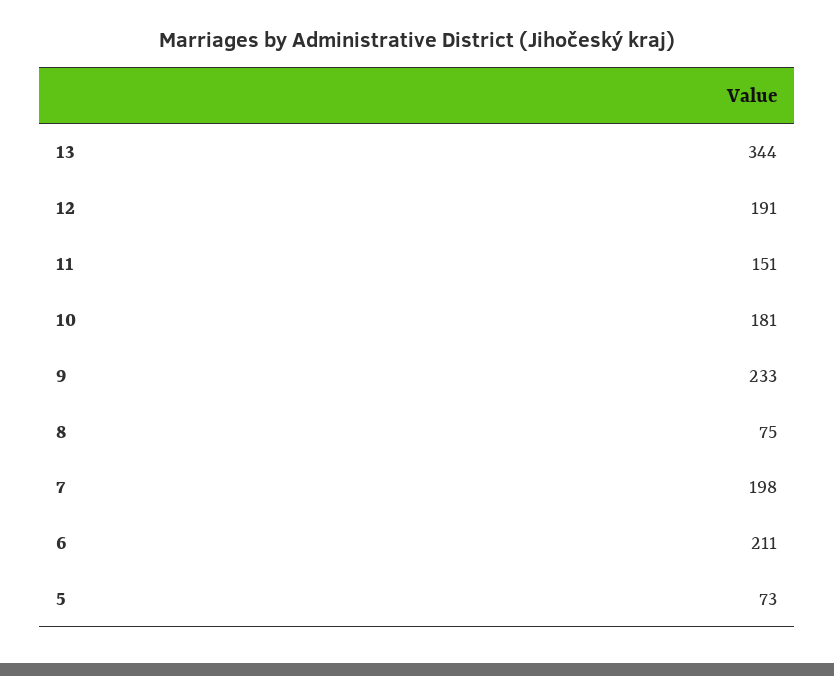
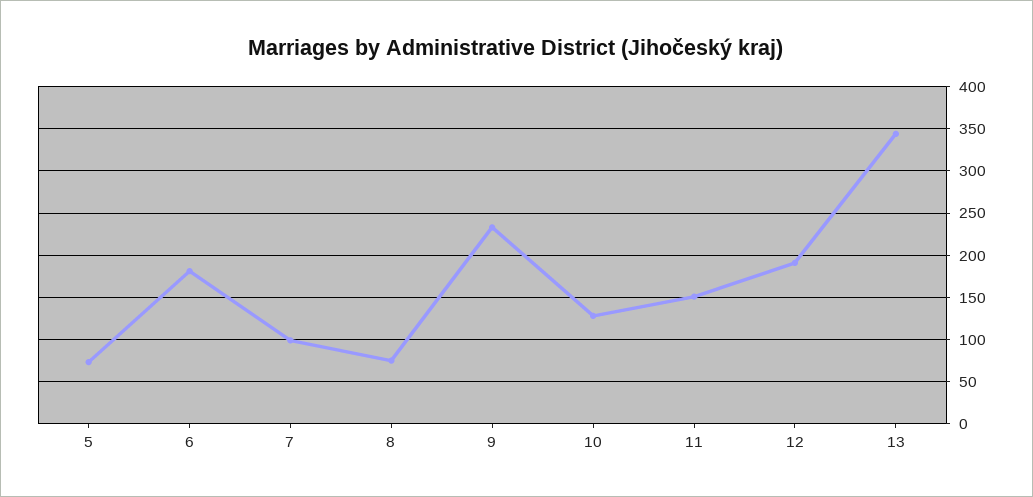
10: 181 -> 130
7: 198 -> 100
6: 211 -> 180

